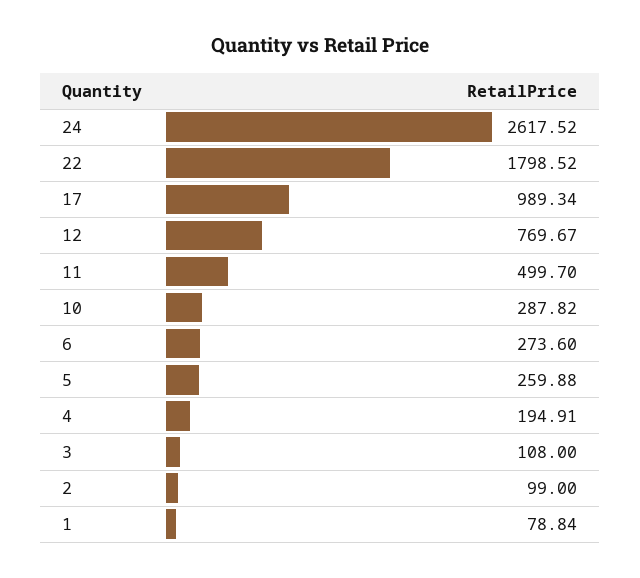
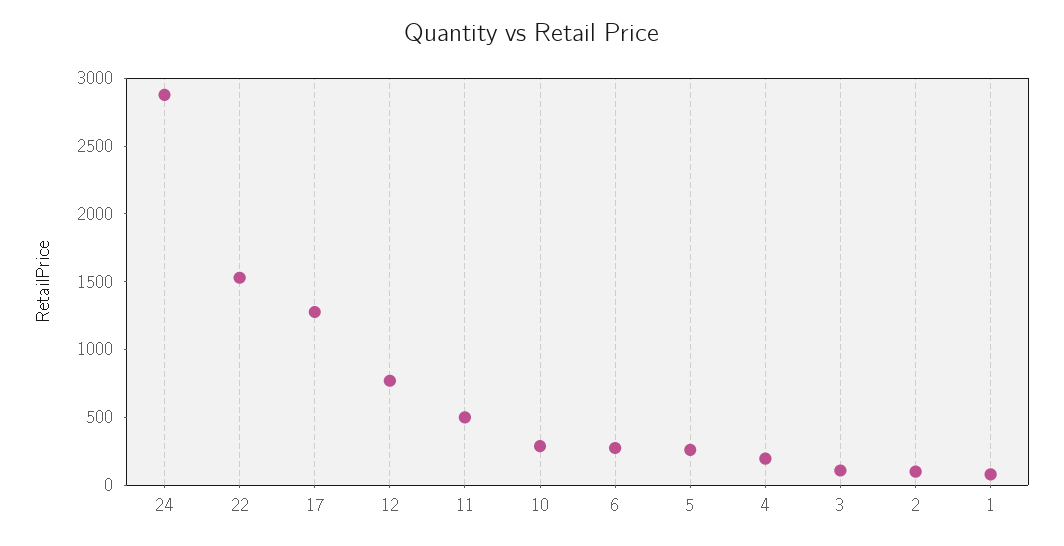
24: 2617.52 -> 2900
22: 1798.52 -> 1500
17: 989.34 -> 1300

